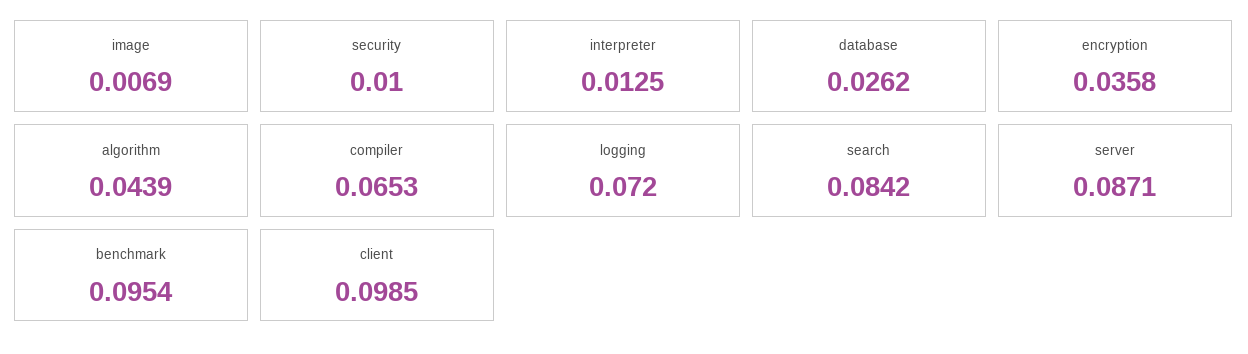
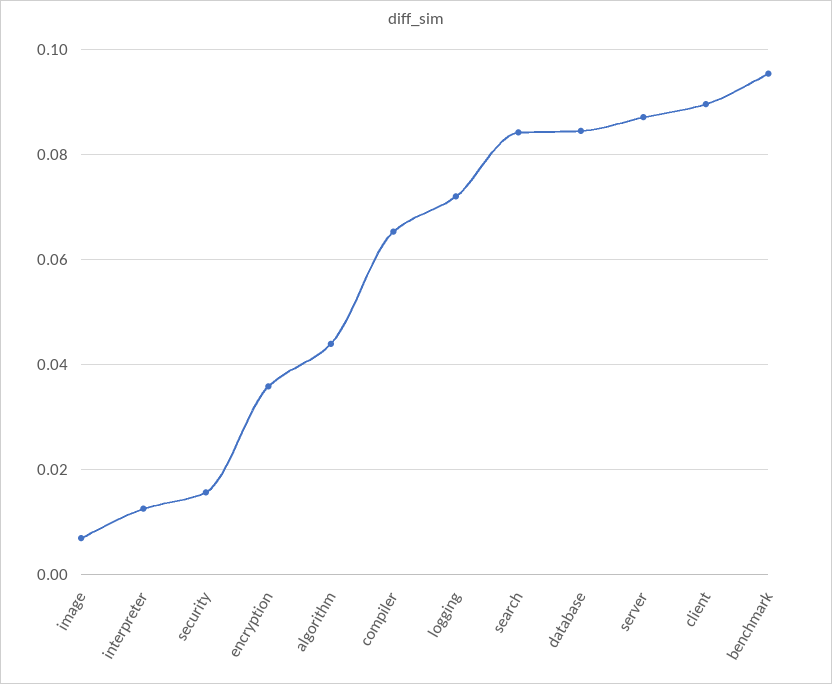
security: 0.01 -> 0.016
database: 0.0262 -> 0.084
client: 0.0985 -> 0.09

